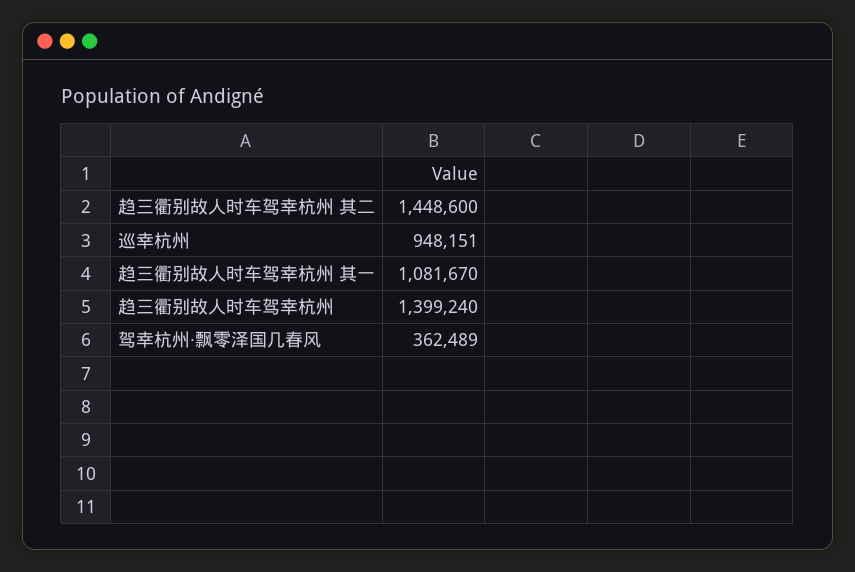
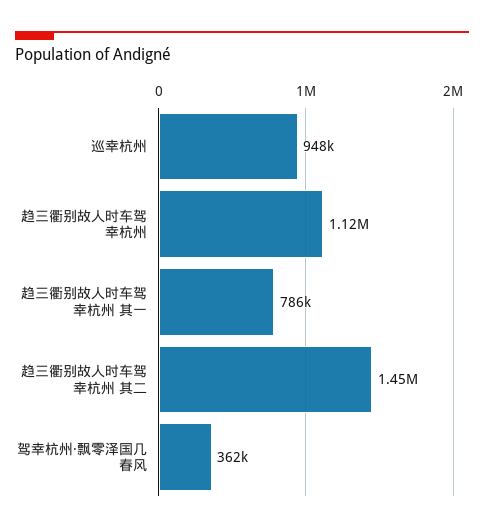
趋三衢别故人时车驾幸杭州 其一: 1081670 -> 786000
趋三衢别故人时车驾幸杭州: 1399240 -> 1120000

